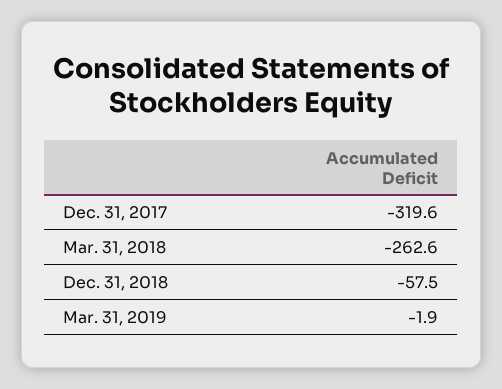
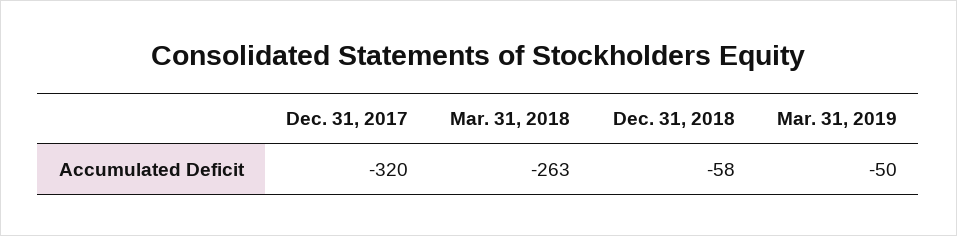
Mar. 31, 2019: -1.9 -> -50

